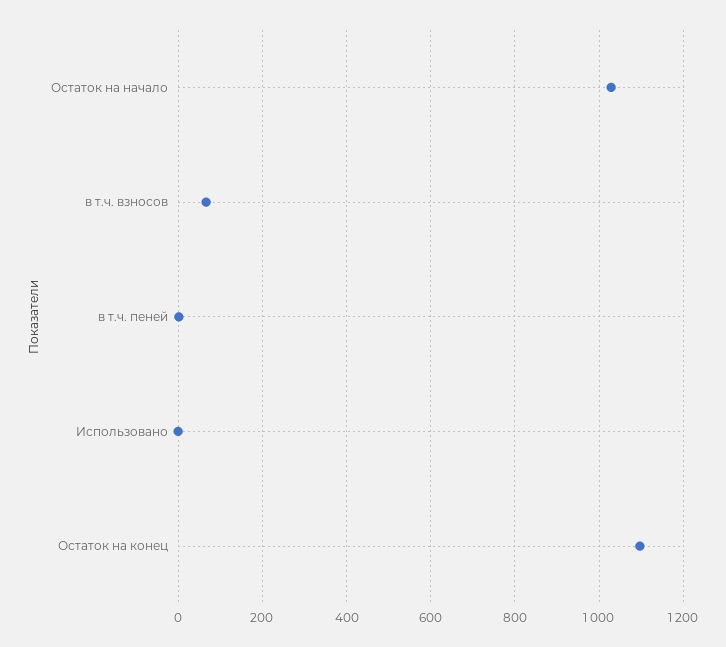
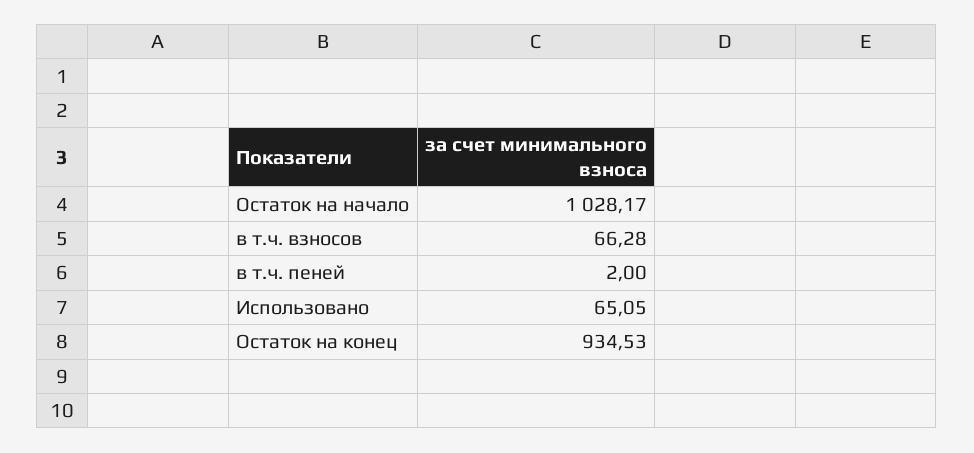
Использовано: 0 -> 65.05
Остаток на конец: 1100 -> 934.53

